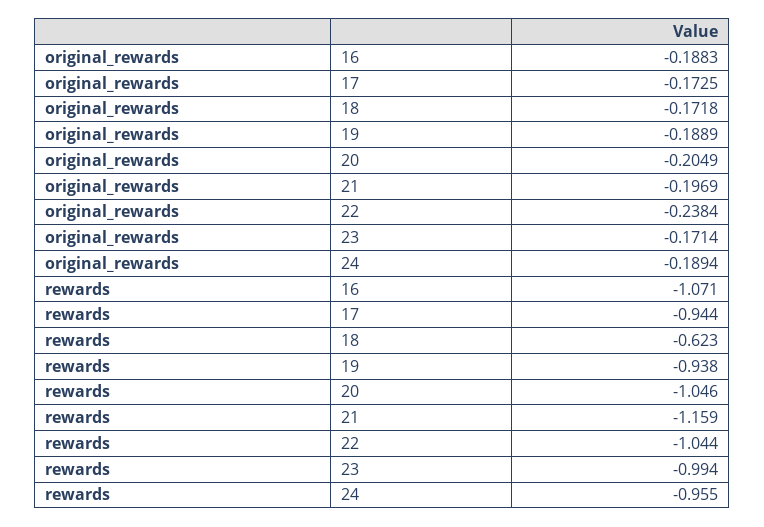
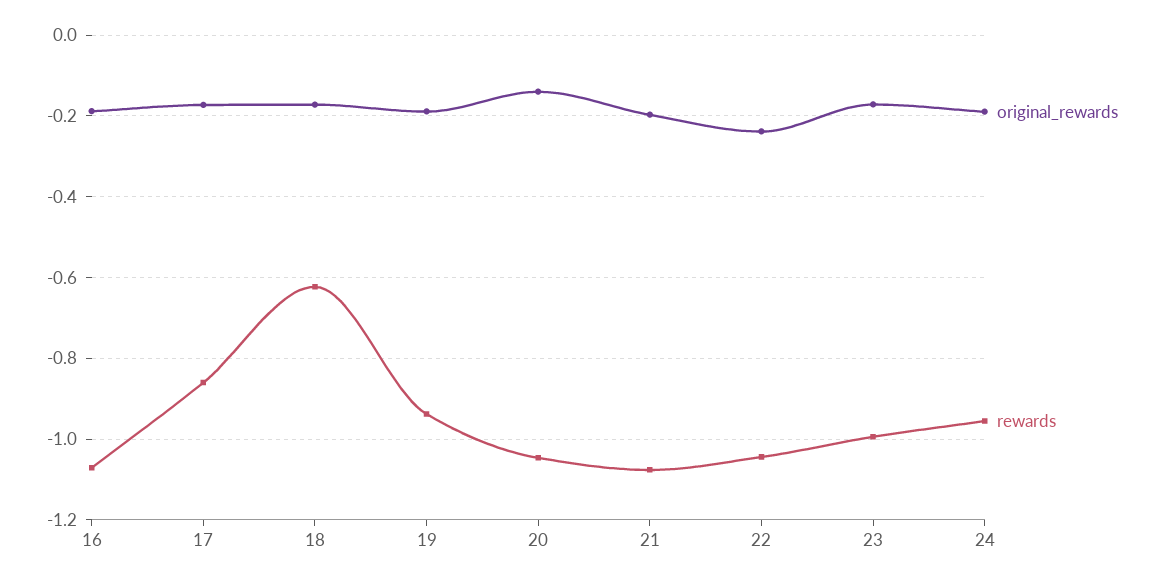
original_rewards, 20: -0.2049 -> -0.14
rewards, 17: -0.944 -> -0.86
rewards, 21: -1.159 -> -1.08

